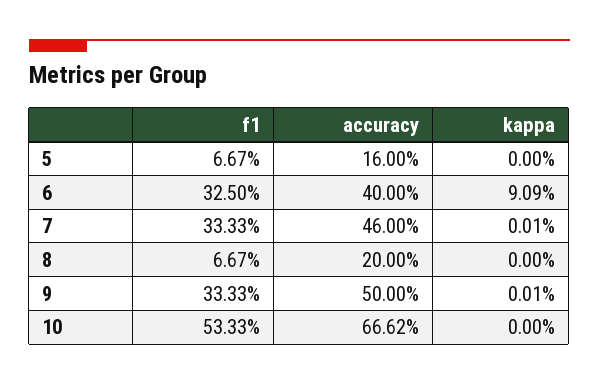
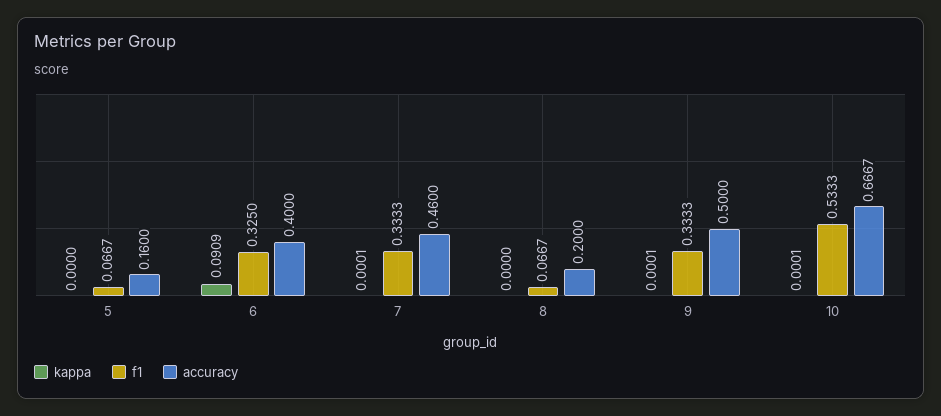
accuracy, 10: 0.6662 -> 0.6667
kappa, 10: 0 -> 0.0001

